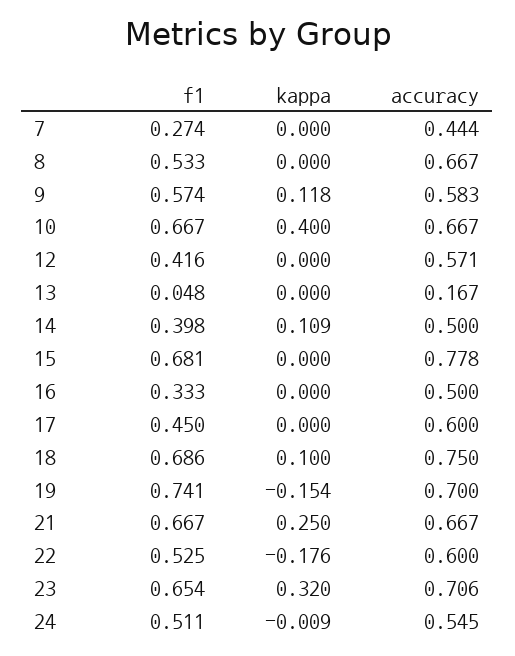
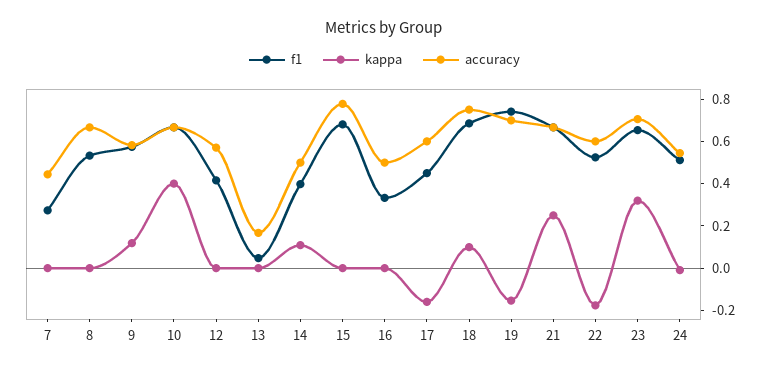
kappa, 17: 0 -> -0.15

